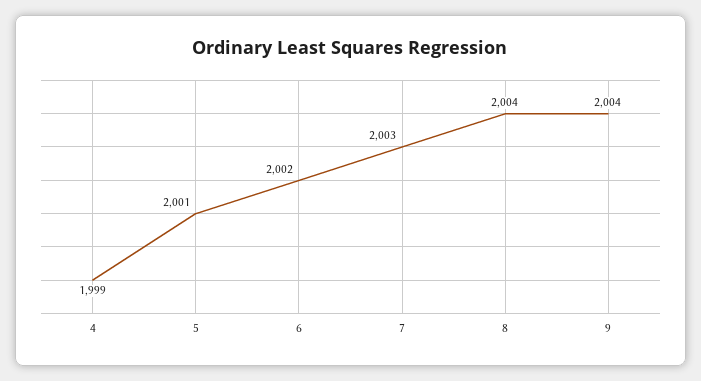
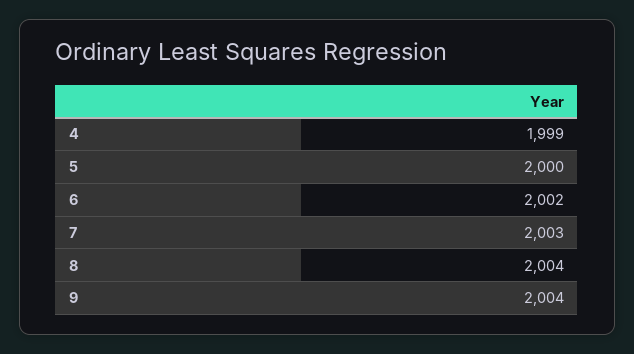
5: 2001 -> 2000

